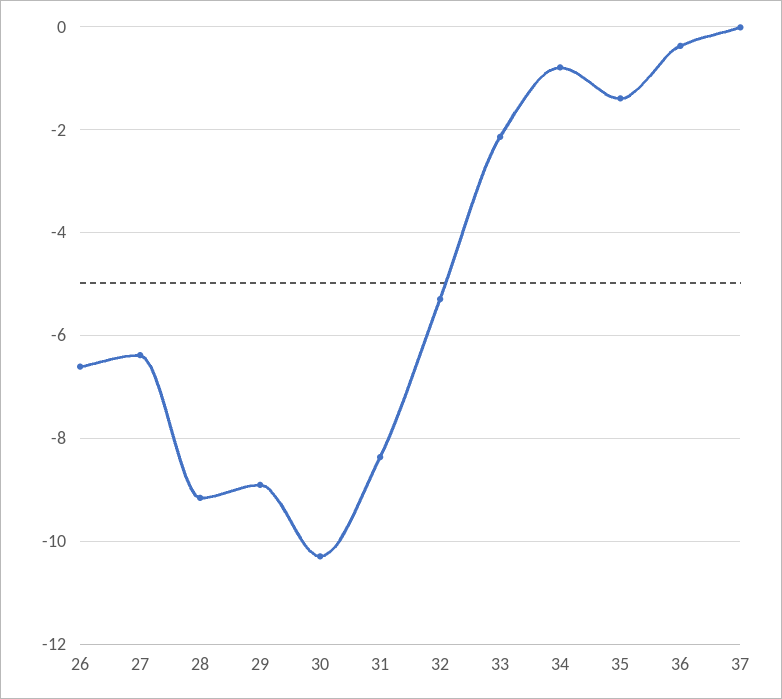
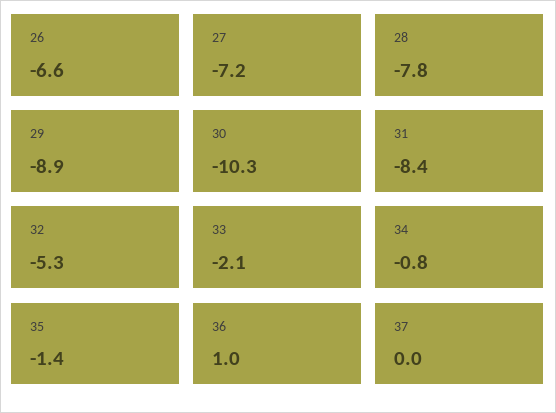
27: -6.4 -> -7.2
28: -9.2 -> -7.8
36: -0.4 -> 1

